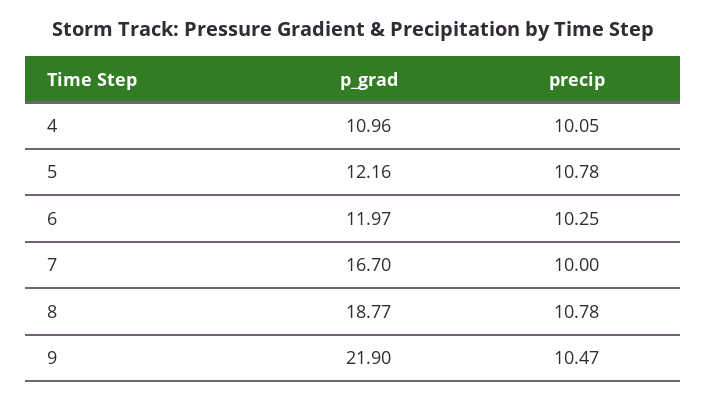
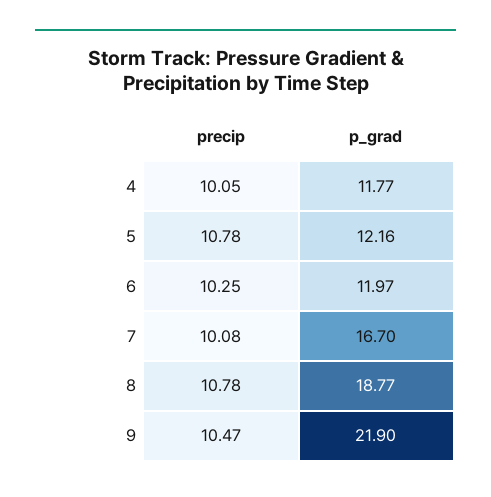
p_grad, 4: 10.96 -> 11.77
precip, 7: 10 -> 10.08

